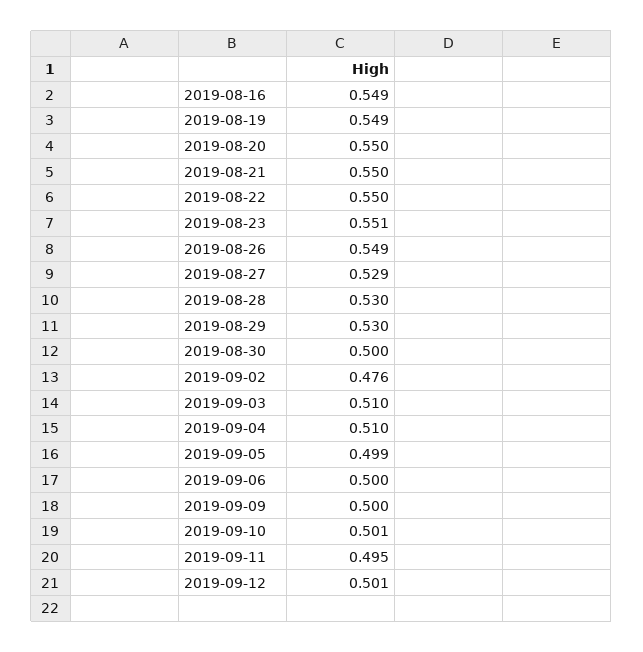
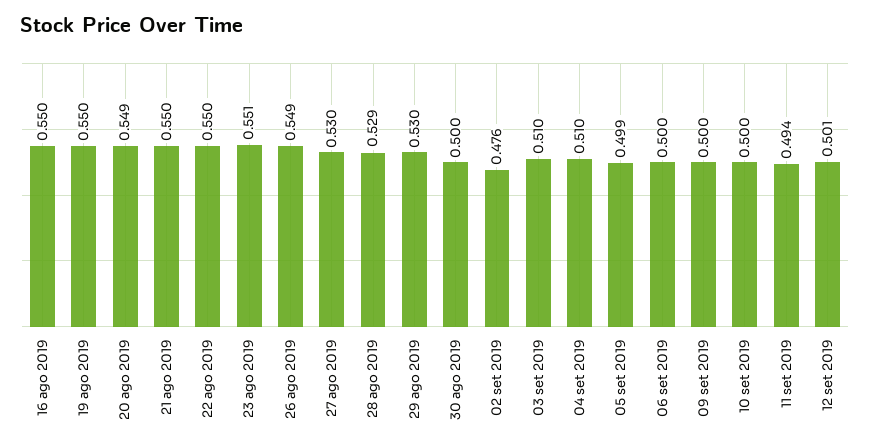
2019-08-16: 0.549 -> 0.55
2019-08-19: 0.549 -> 0.55
2019-08-20: 0.55 -> 0.549
2019-08-27: 0.529 -> 0.53
2019-08-28: 0.53 -> 0.529
2019-09-10: 0.501 -> 0.5
2019-09-11: 0.495 -> 0.494

